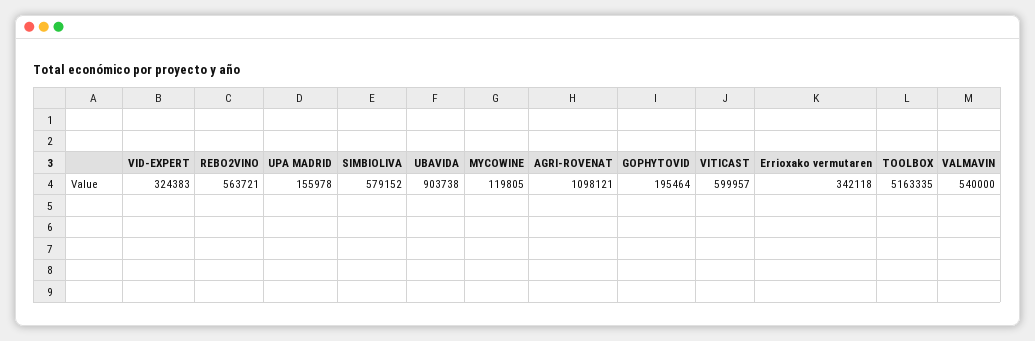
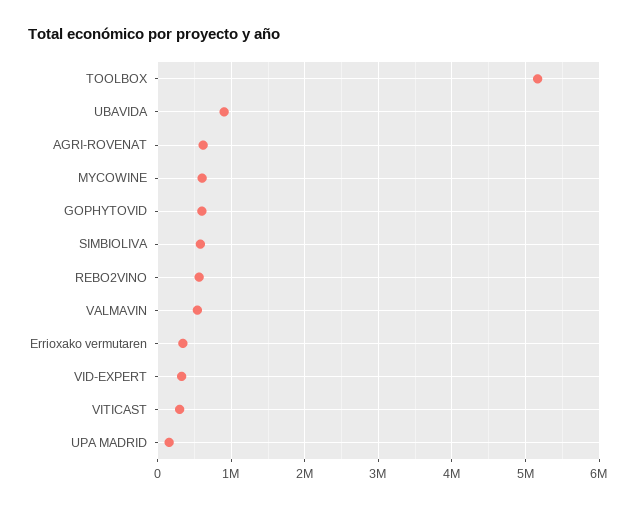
MYCOWINE: 119805 -> 600000
AGRI-ROVENAT: 1098121 -> 600000
GOPHYTOVID: 195464 -> 600000
VITICAST: 599957 -> 300000

